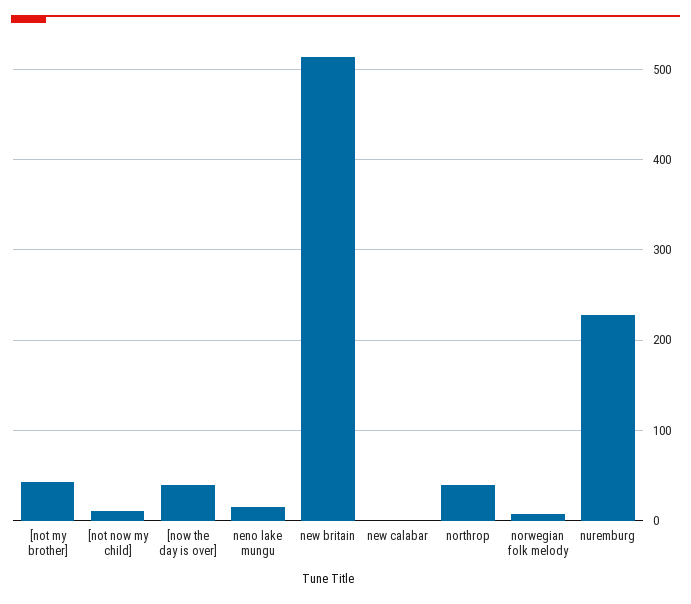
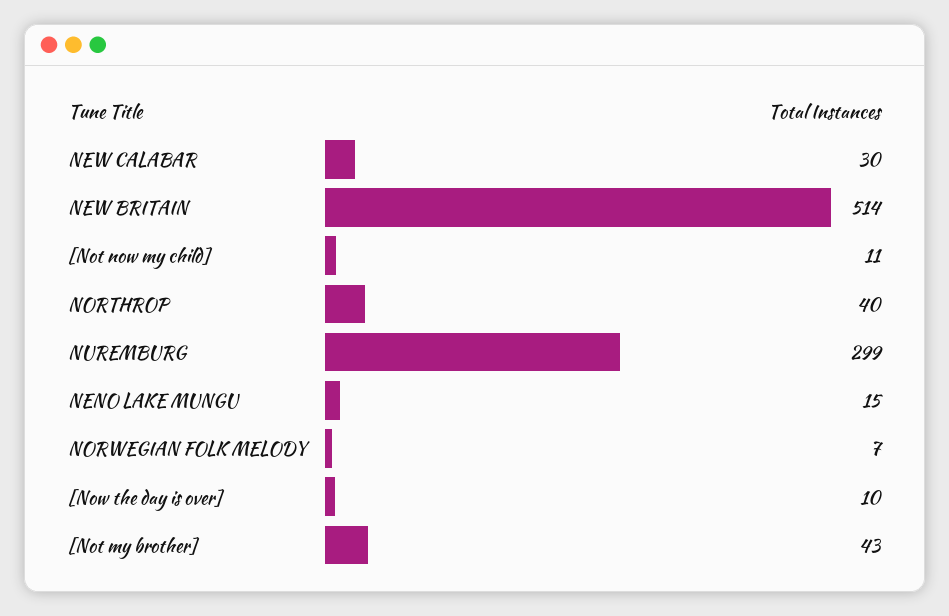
[now the day is over]: 40 -> 10
new calabar: 0 -> 30
nuremburg: 230 -> 299

